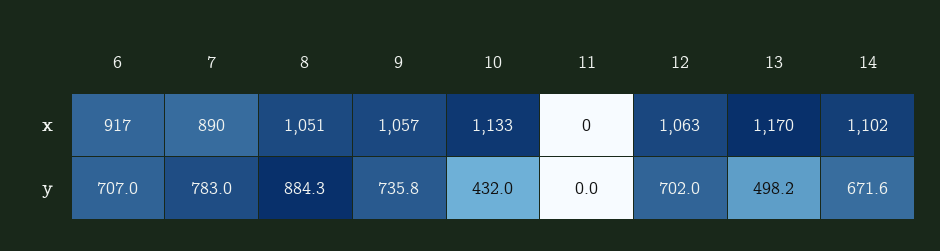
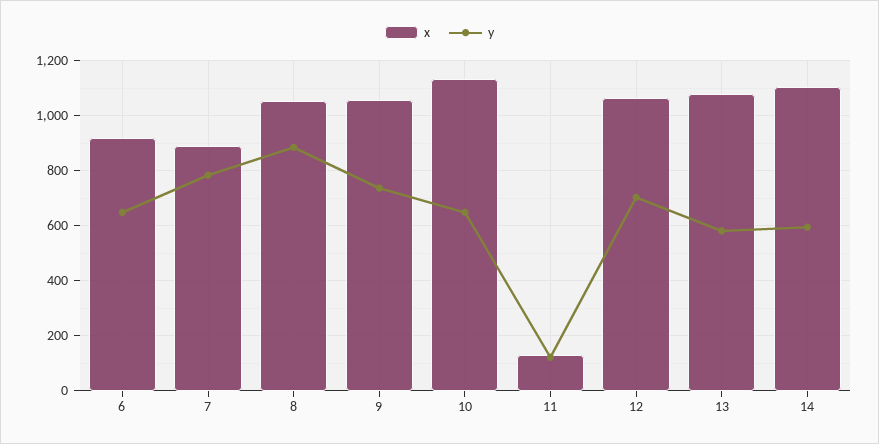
x, 11: 0 -> 125
x, 13: 1170 -> 1075
y, 6: 707 -> 650
y, 10: 432 -> 650
y, 11: 0 -> 125
y, 13: 498.2 -> 575
y, 14: 671.6 -> 600

